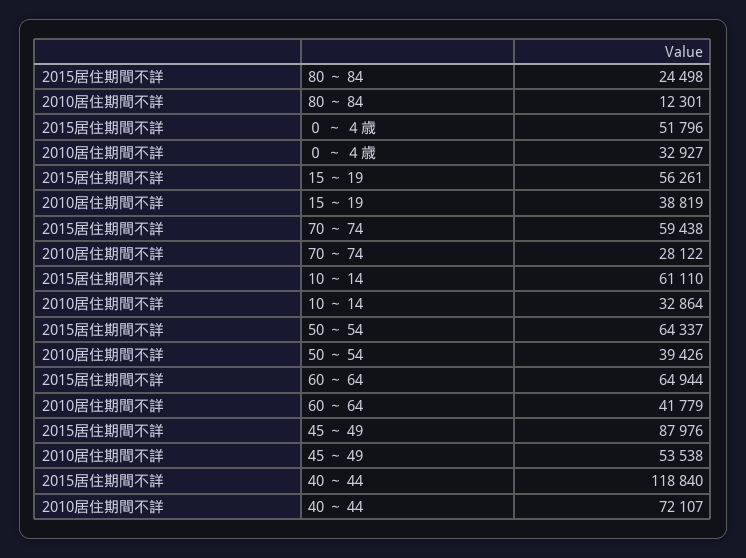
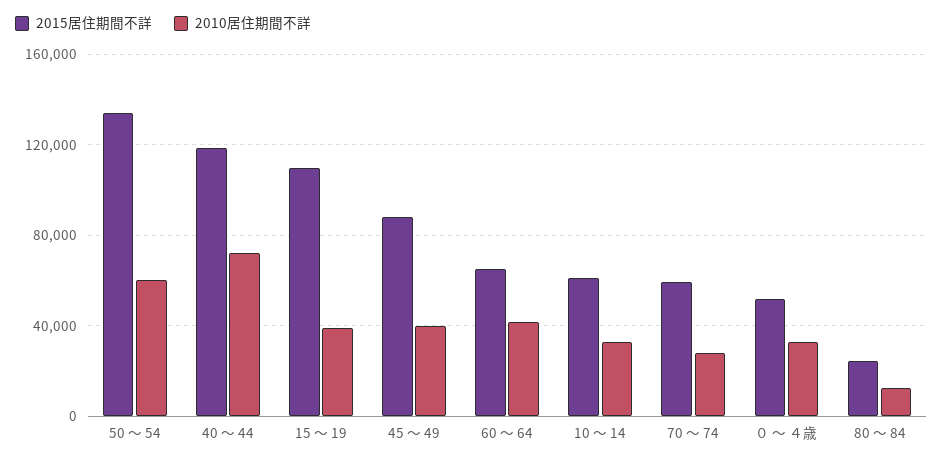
2015居住期間不詳, 15 ～ 19: 56261 -> 110000
2015居住期間不詳, 50 ～ 54: 64337 -> 135000
2010居住期間不詳, 50 ～ 54: 39426 -> 60000
2010居住期間不詳, 45 ～ 49: 53538 -> 40000

